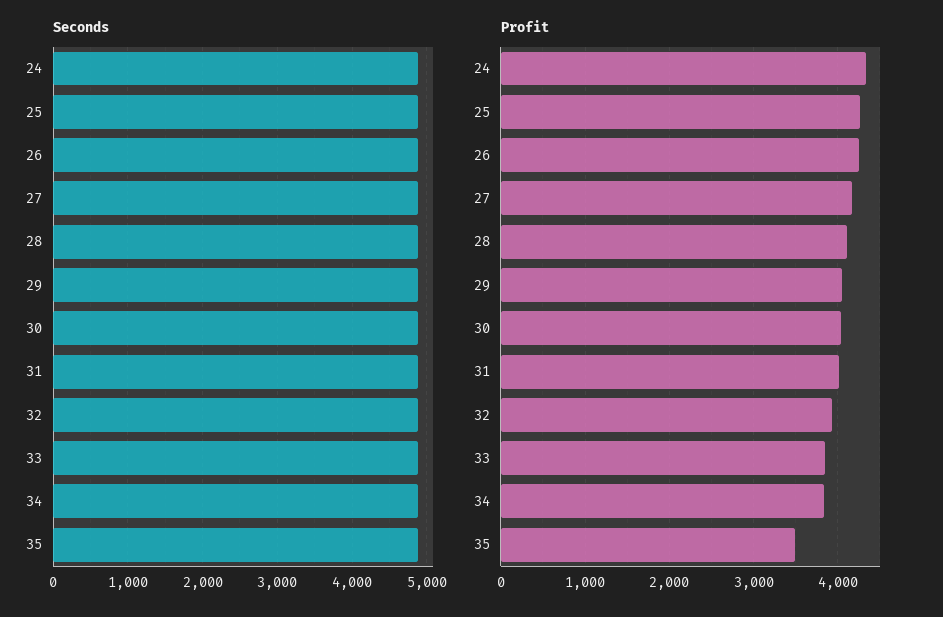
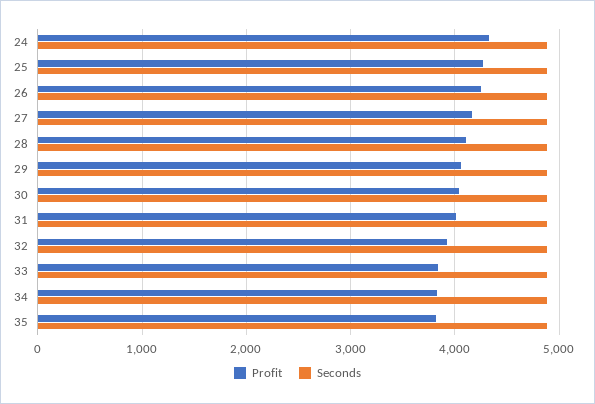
Profit, 35: 3500 -> 3800

